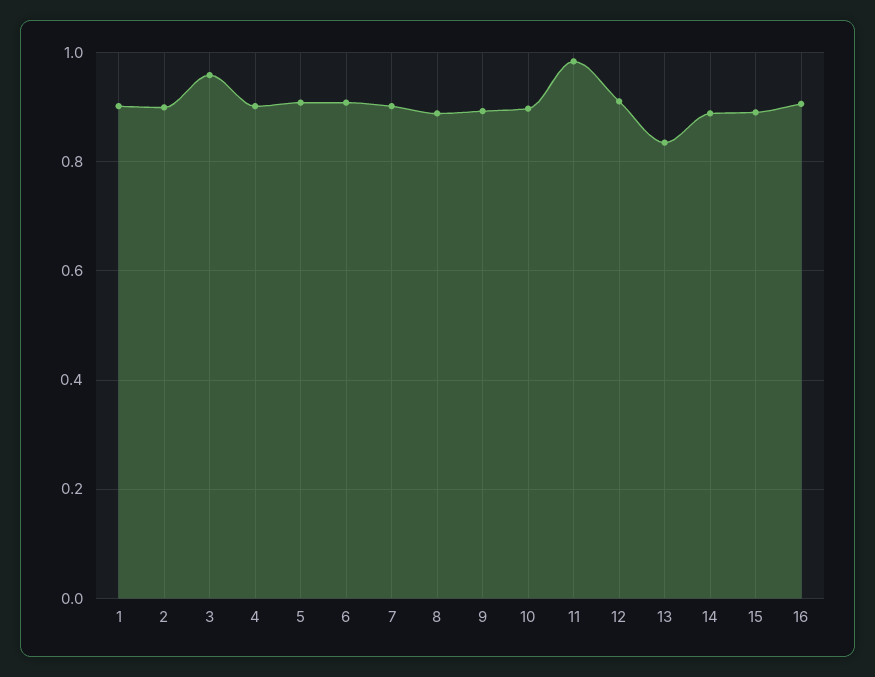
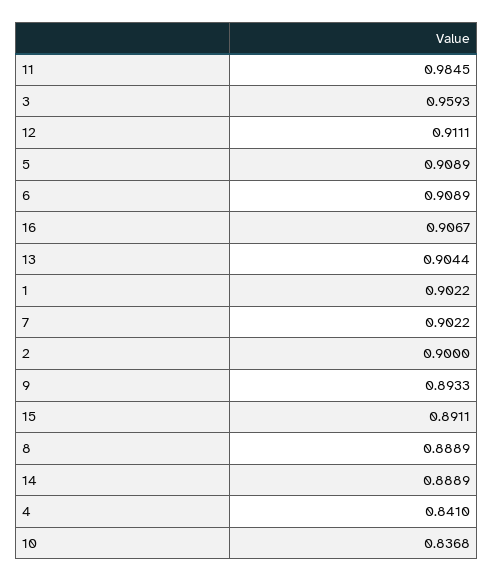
4: 0.9 -> 0.841
10: 0.9 -> 0.8368
13: 0.84 -> 0.9044

